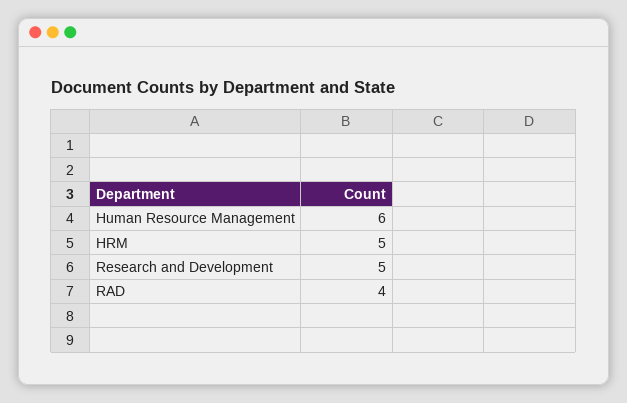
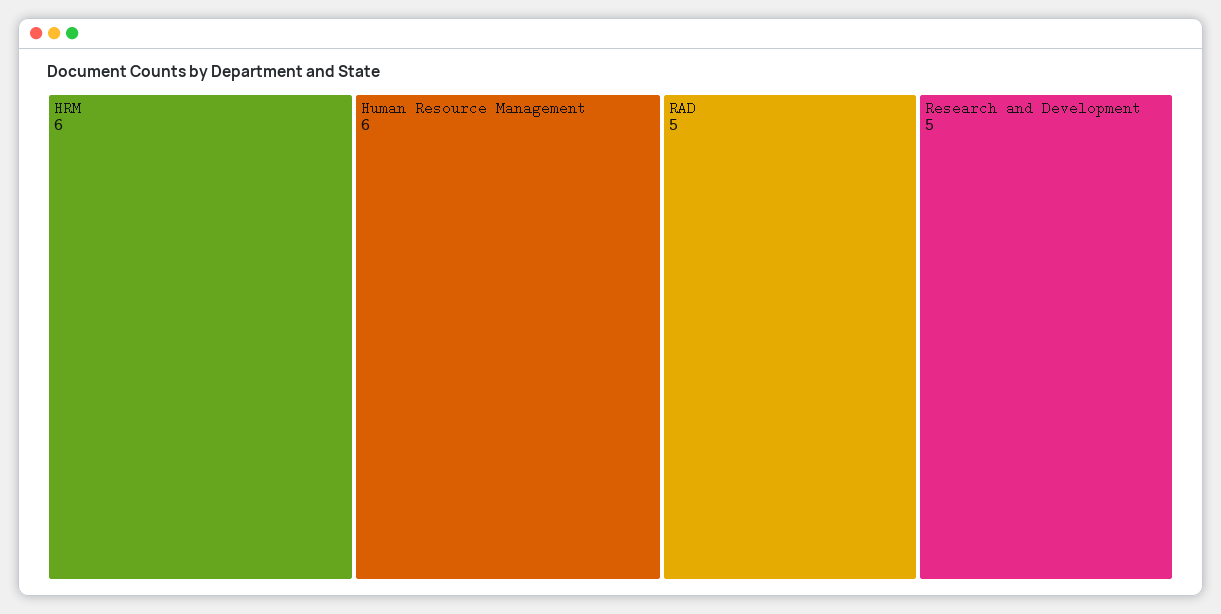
HRM: 5 -> 6
RAD: 4 -> 5

